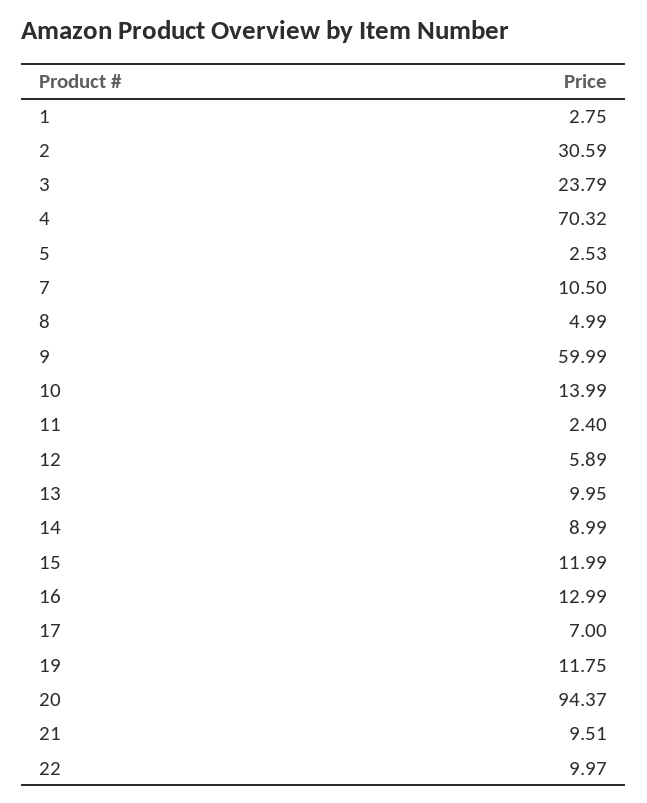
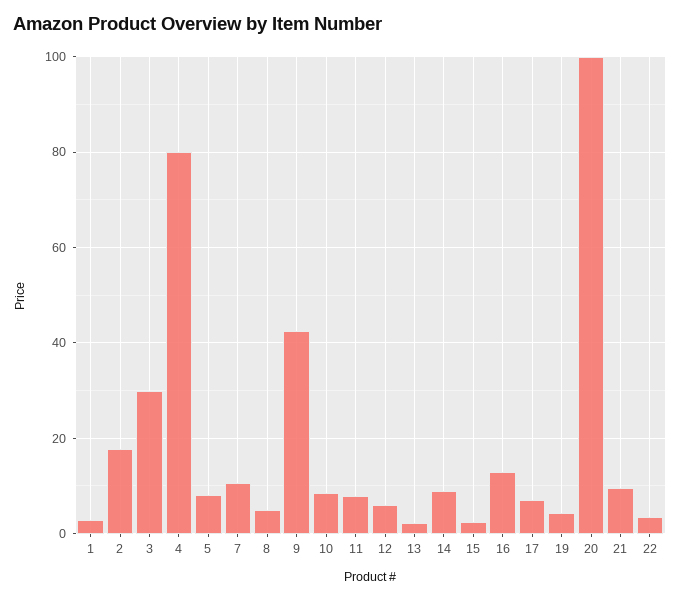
2: 30.59 -> 18
3: 23.79 -> 30
4: 70.32 -> 80
5: 2.53 -> 8
9: 59.99 -> 42
10: 13.99 -> 8
11: 2.4 -> 8
13: 9.95 -> 2
15: 11.99 -> 2
19: 11.75 -> 4
20: 94.37 -> 100
22: 9.97 -> 4

